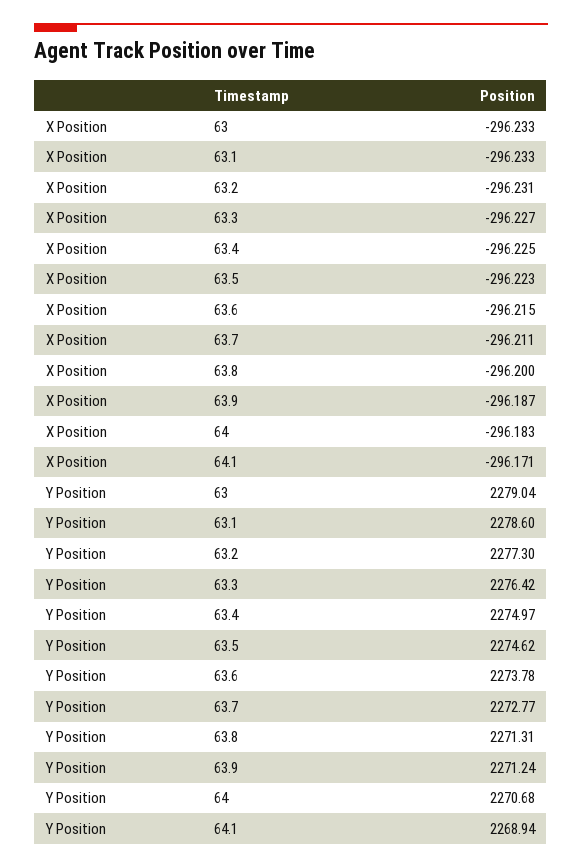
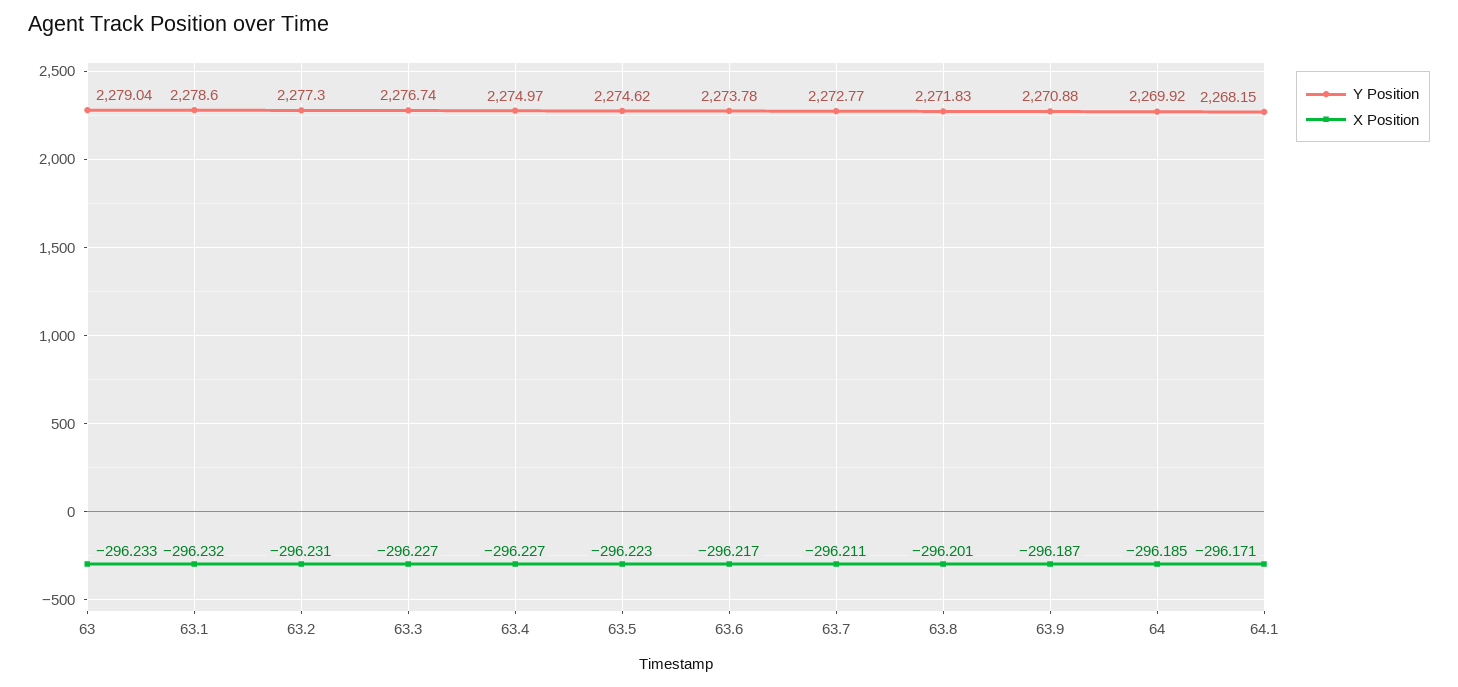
X Position, 63.1: -296.233 -> -296.232
X Position, 63.4: -296.225 -> -296.227
X Position, 63.6: -296.215 -> -296.217
X Position, 63.8: -296.2 -> -296.201
X Position, 64: -296.183 -> -296.185
Y Position, 63.3: 2276.42 -> 2276.74
Y Position, 63.8: 2271.31 -> 2271.83
Y Position, 63.9: 2271.24 -> 2270.88
Y Position, 64: 2270.68 -> 2269.92
Y Position, 64.1: 2268.94 -> 2268.15

